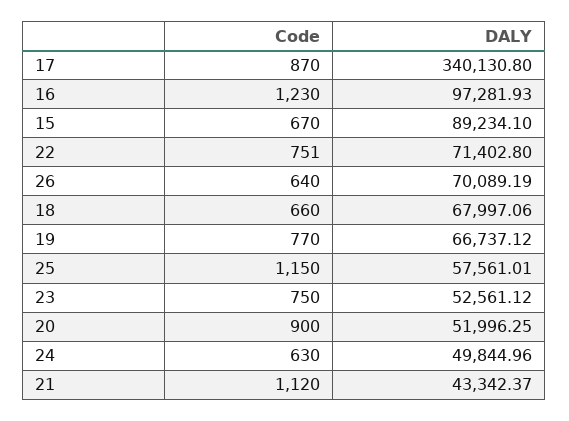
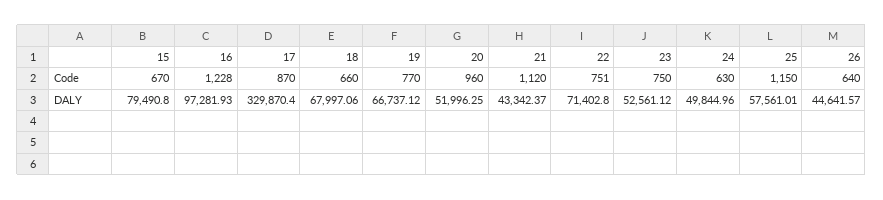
DALY, 17: 340130.8 -> 329870.4
Code, 16: 1230 -> 1228
DALY, 15: 89234.1 -> 79490.8
DALY, 26: 70089.19 -> 44641.57
Code, 20: 900 -> 960

